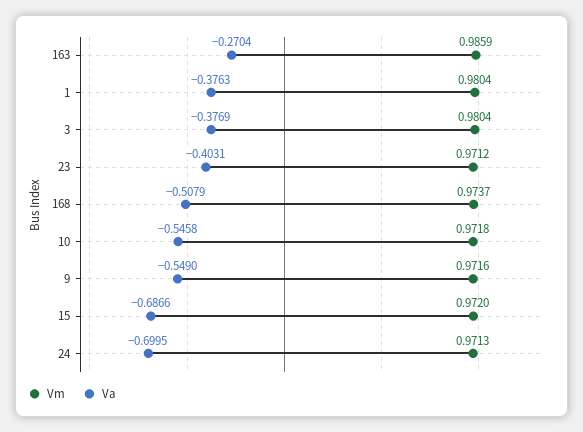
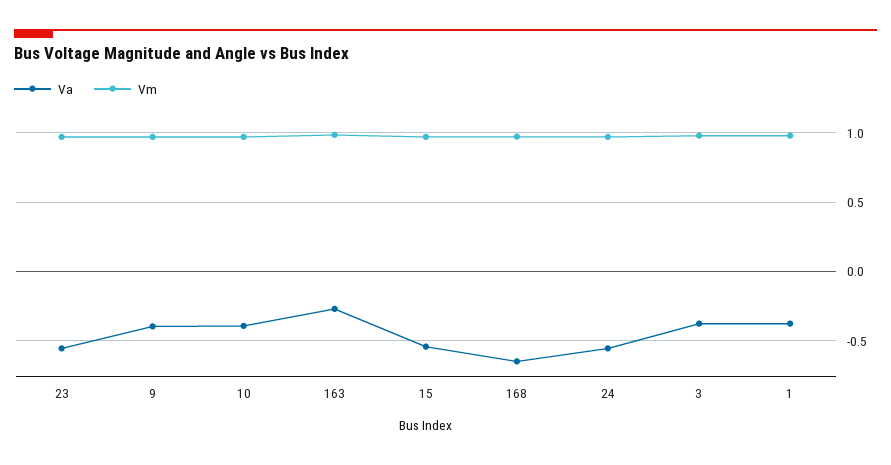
Va, 23: -0.4031 -> -0.55
Va, 168: -0.5079 -> -0.65
Va, 10: -0.5458 -> -0.4
Va, 9: -0.549 -> -0.4
Va, 15: -0.6866 -> -0.55
Va, 24: -0.6995 -> -0.55

